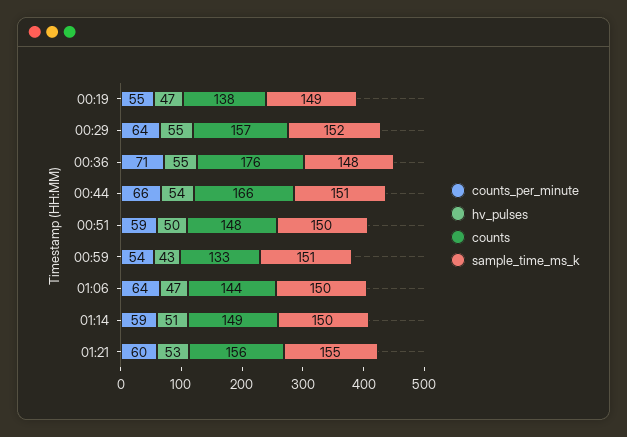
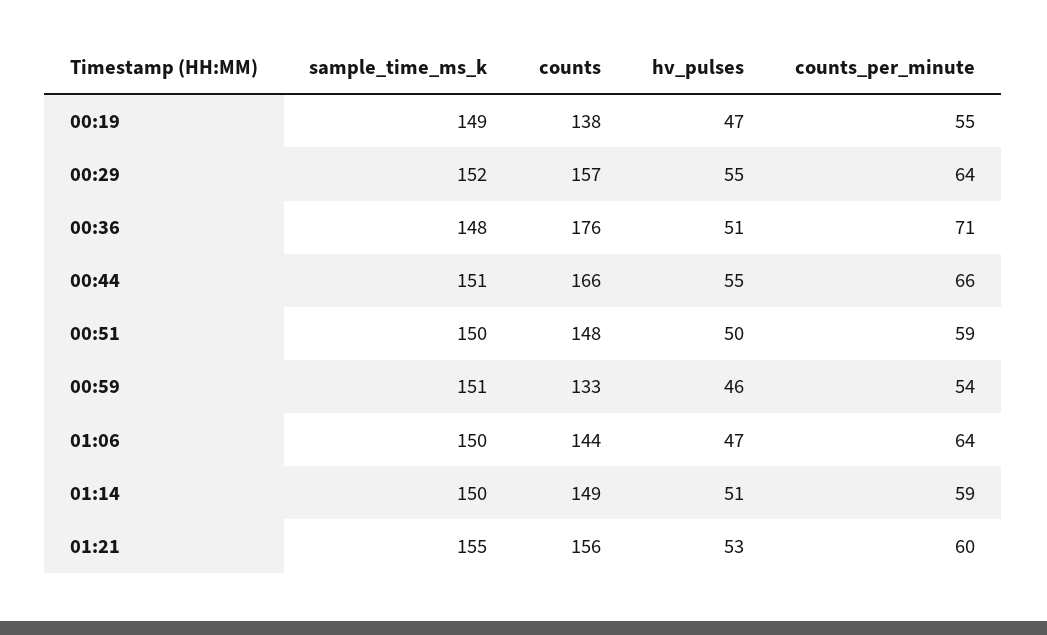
hv_pulses, 00:36: 55 -> 51
hv_pulses, 00:44: 54 -> 55
hv_pulses, 00:59: 43 -> 46

